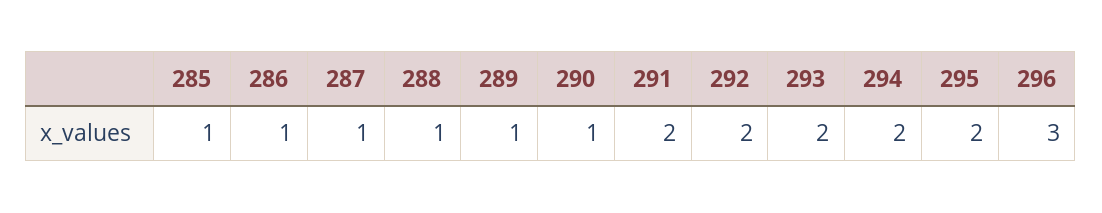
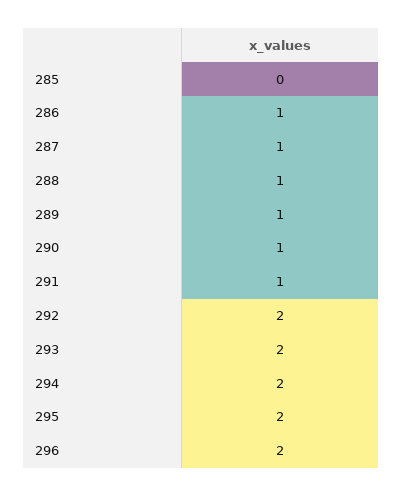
285: 1 -> 0
291: 2 -> 1
296: 3 -> 2

